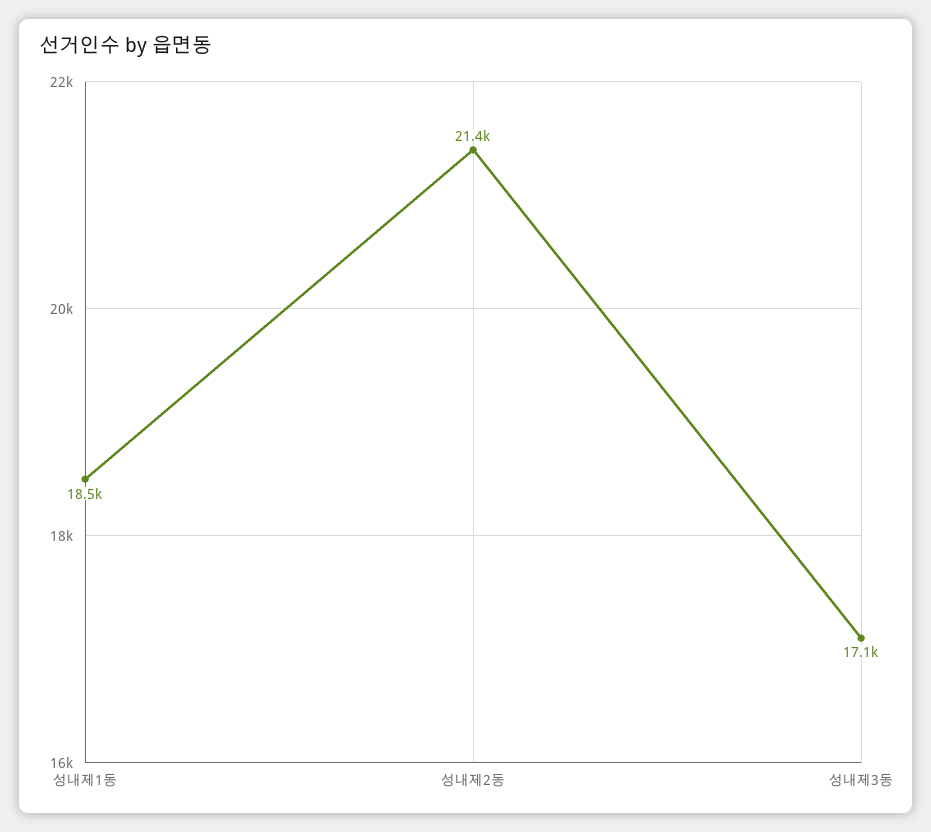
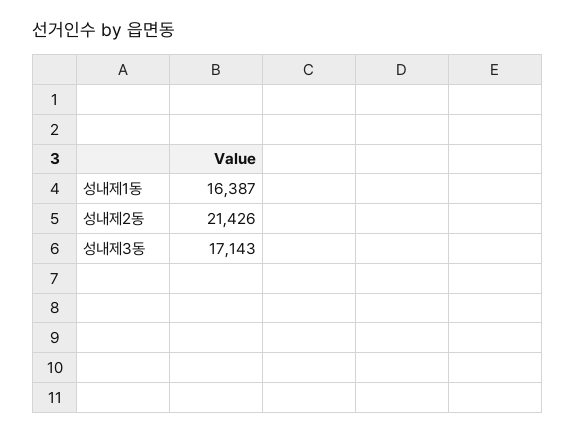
성내제1동: 18500 -> 16387

